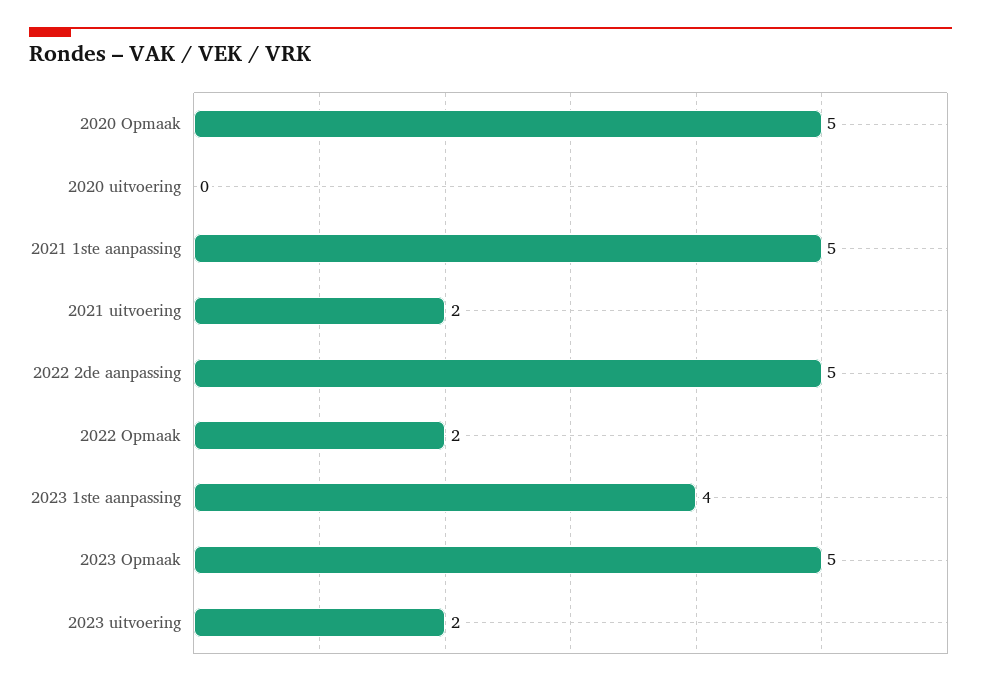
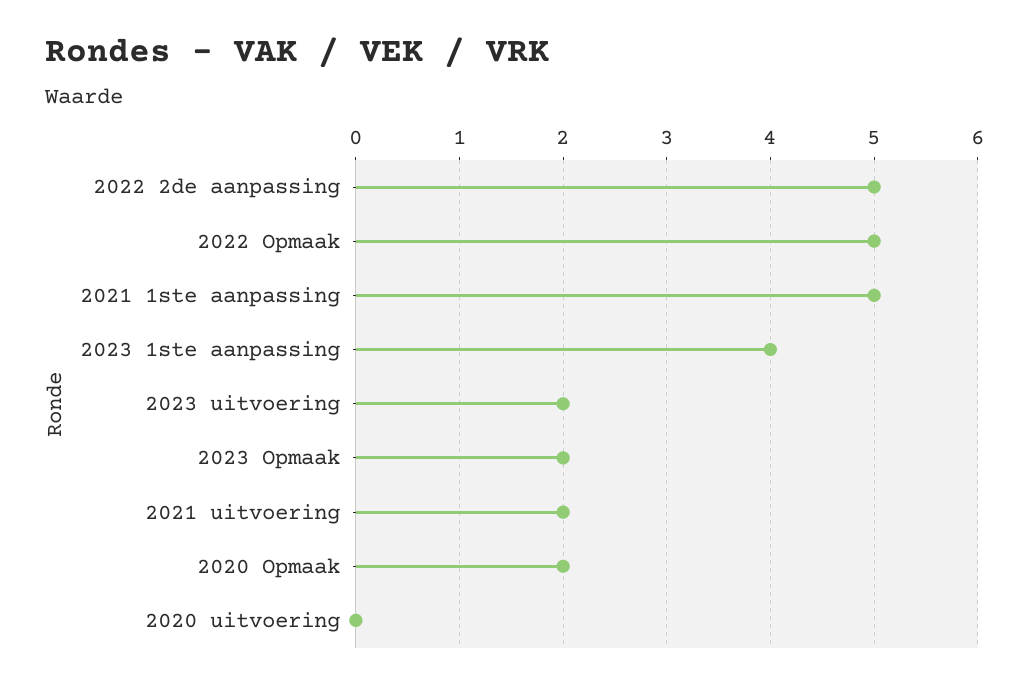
2020 Opmaak: 5 -> 2
2022 Opmaak: 2 -> 5
2023 Opmaak: 5 -> 2

